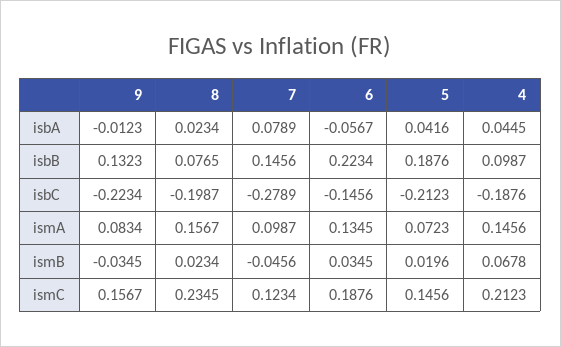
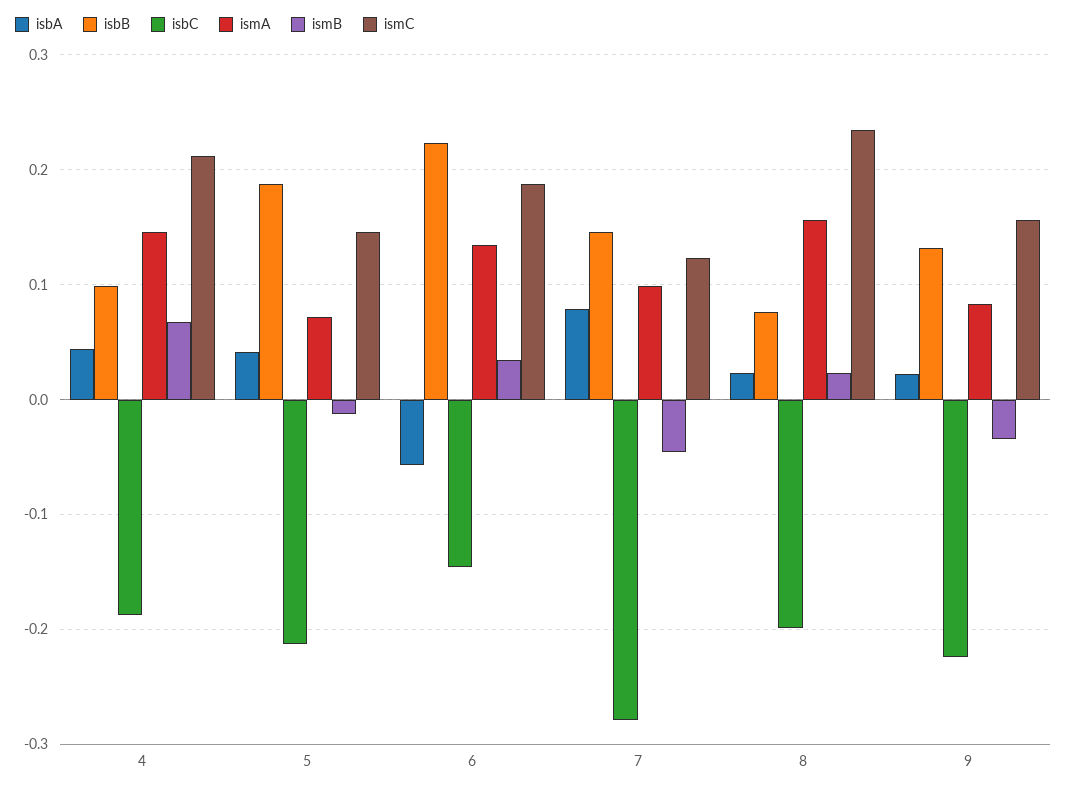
isbA, 9: -0.0123 -> 0.02
ismB, 5: 0.0196 -> -0.01

